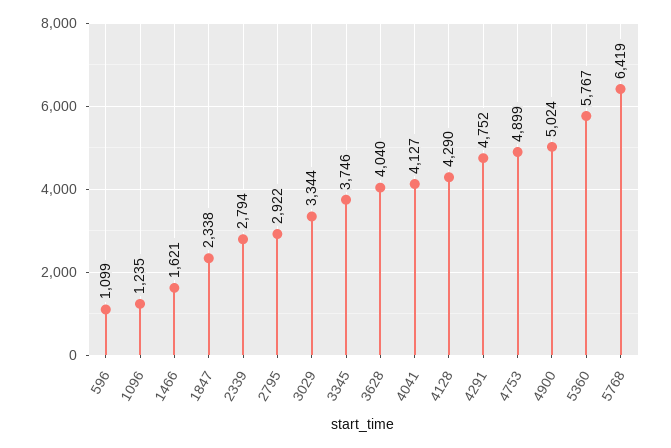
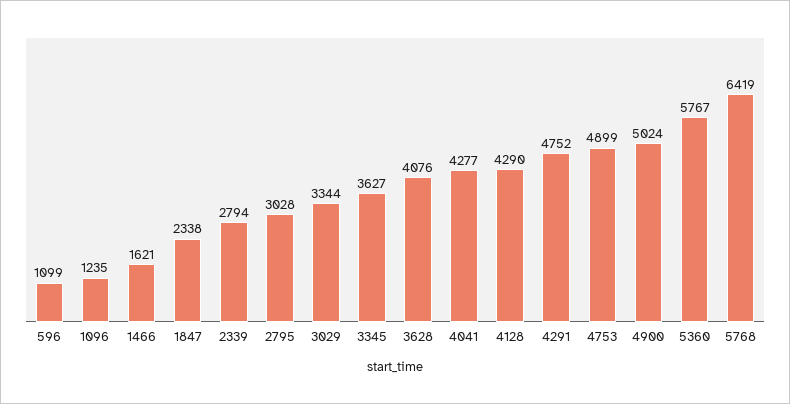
2795: 2922 -> 3028
3345: 3746 -> 3627
3628: 4040 -> 4076
4041: 4127 -> 4277

